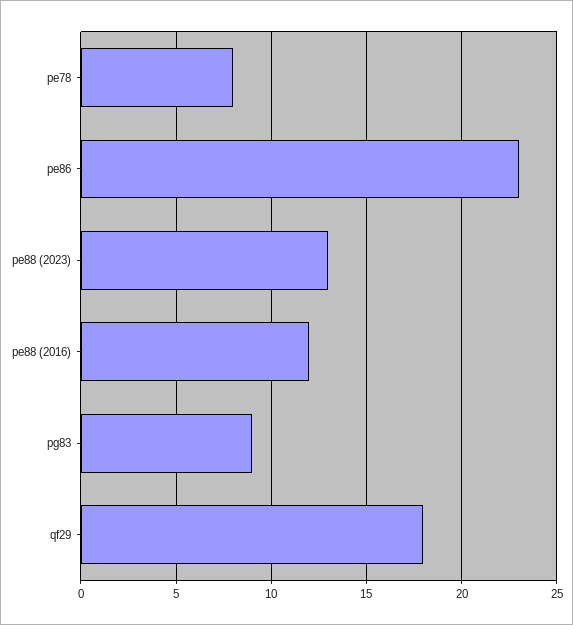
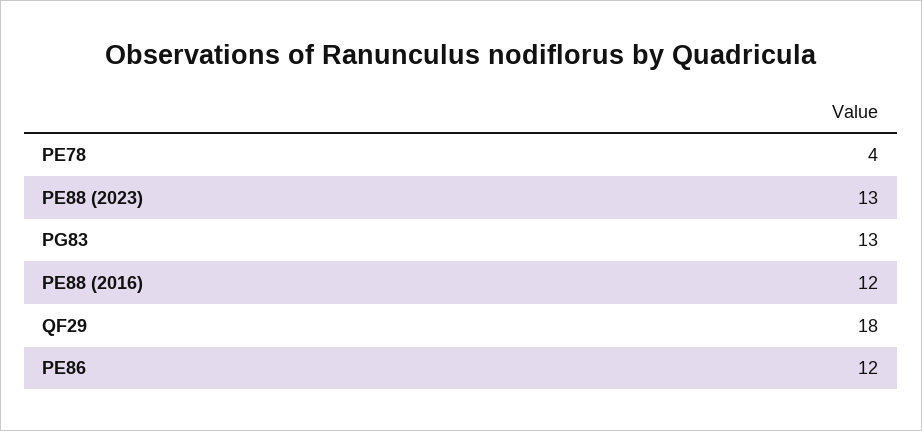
pe78: 8 -> 4
pe86: 23 -> 12
pg83: 9 -> 13

